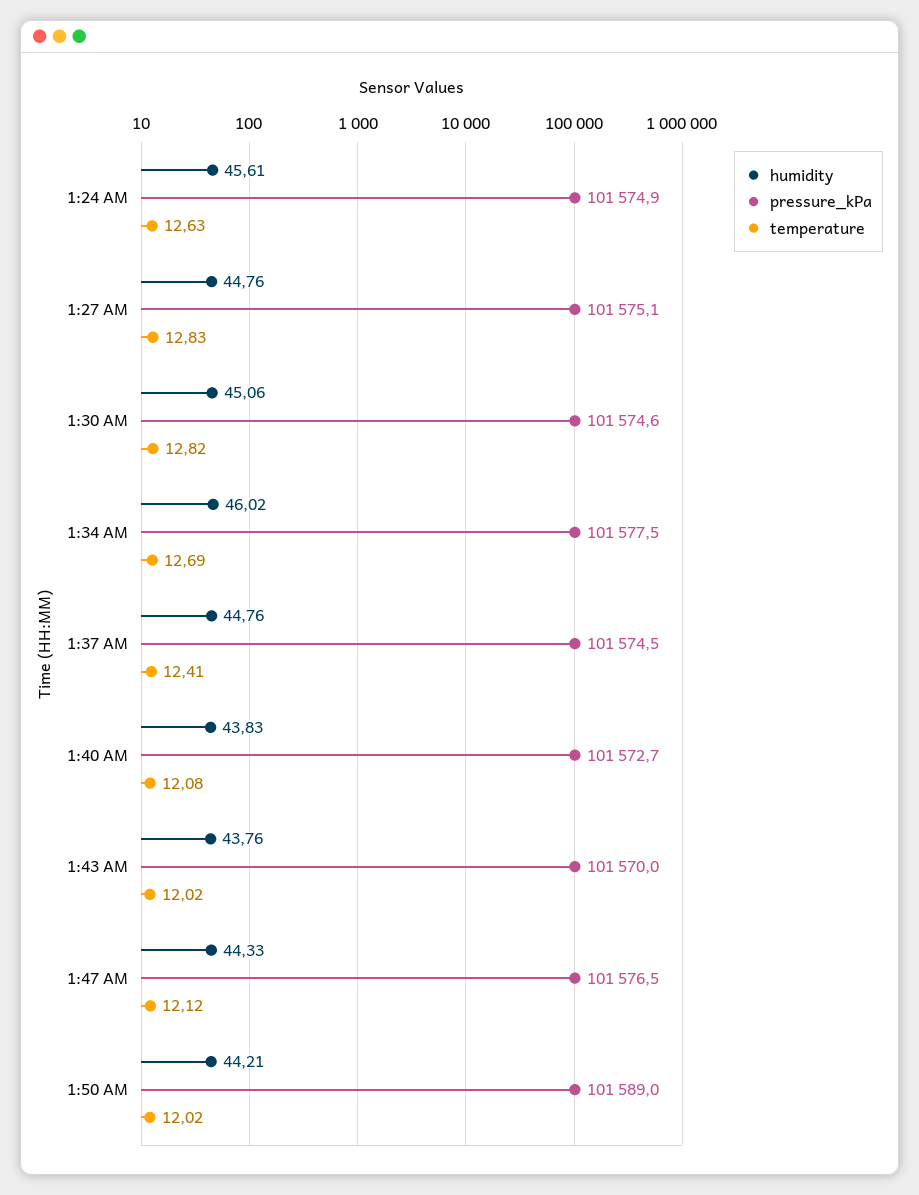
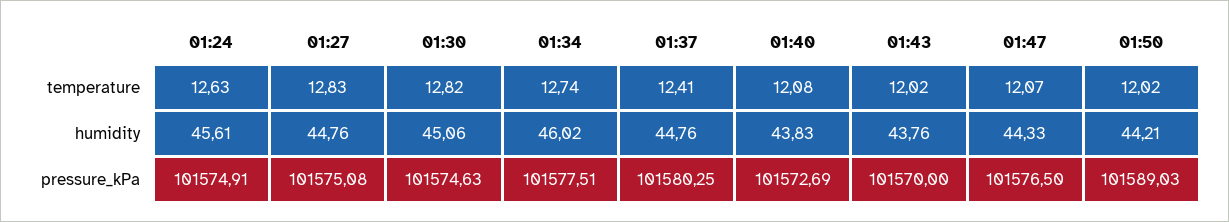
temperature, 1:34 AM: 12.69 -> 12.74
pressure_kPa, 1:37 AM: 101574.5 -> 101580.25
temperature, 1:47 AM: 12.12 -> 12.07

